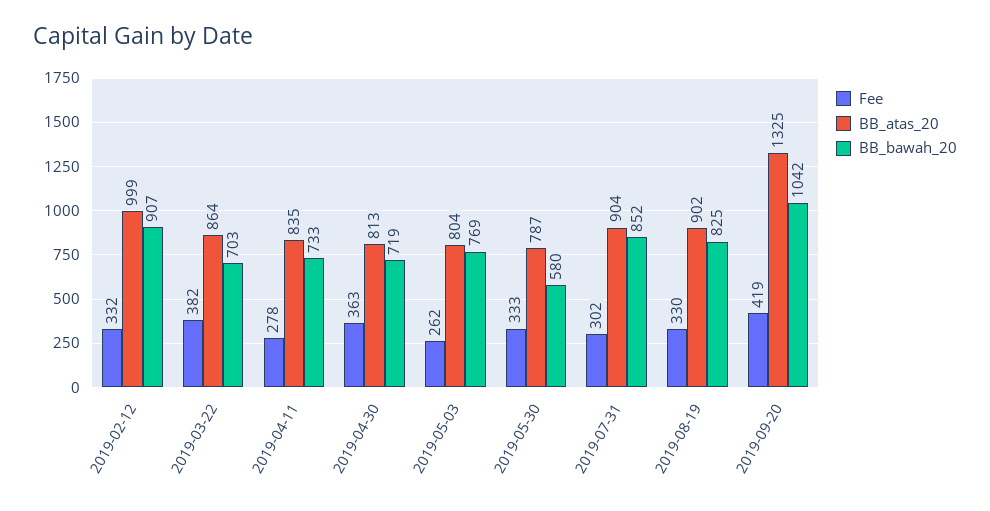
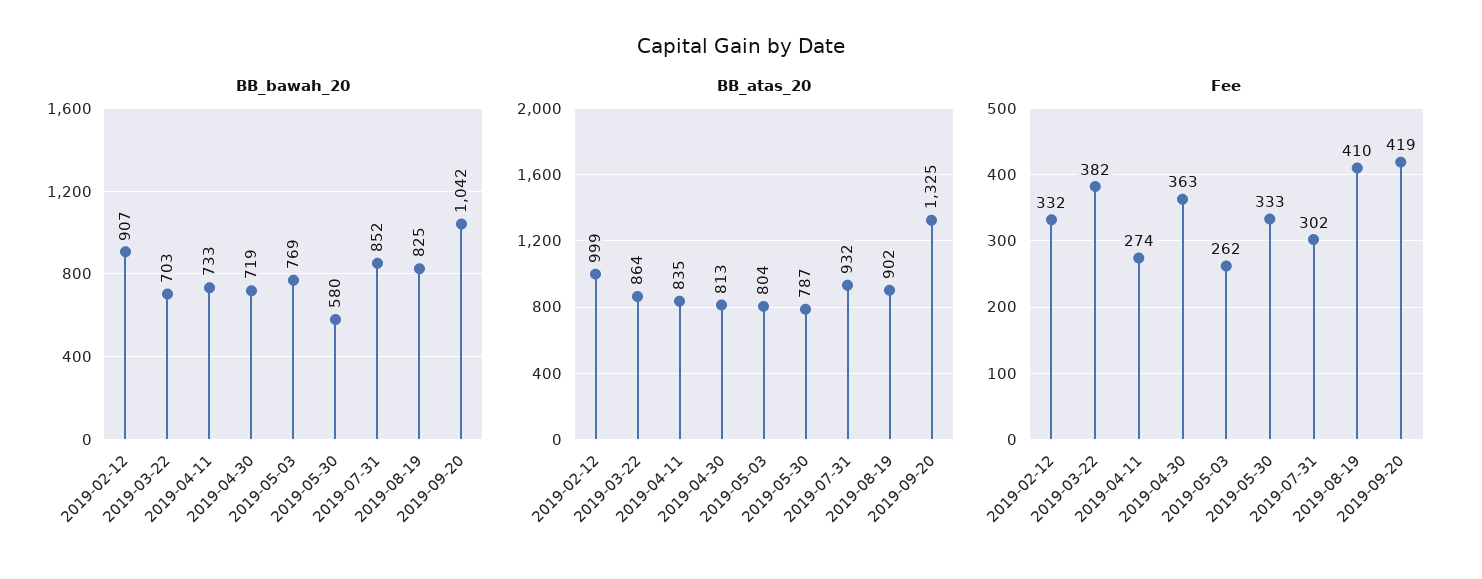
Fee, 2019-04-11: 278 -> 274
BB_atas_20, 2019-07-31: 904 -> 932
Fee, 2019-08-19: 330 -> 410

